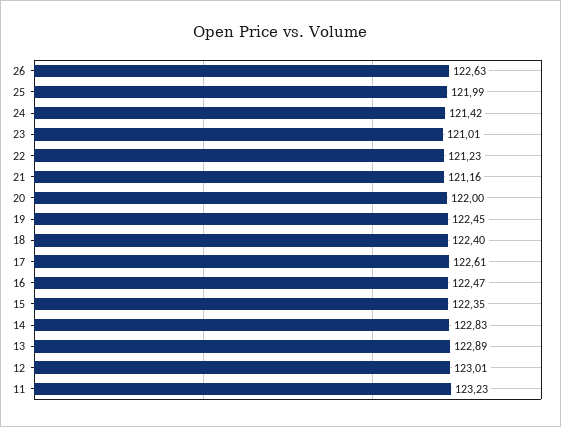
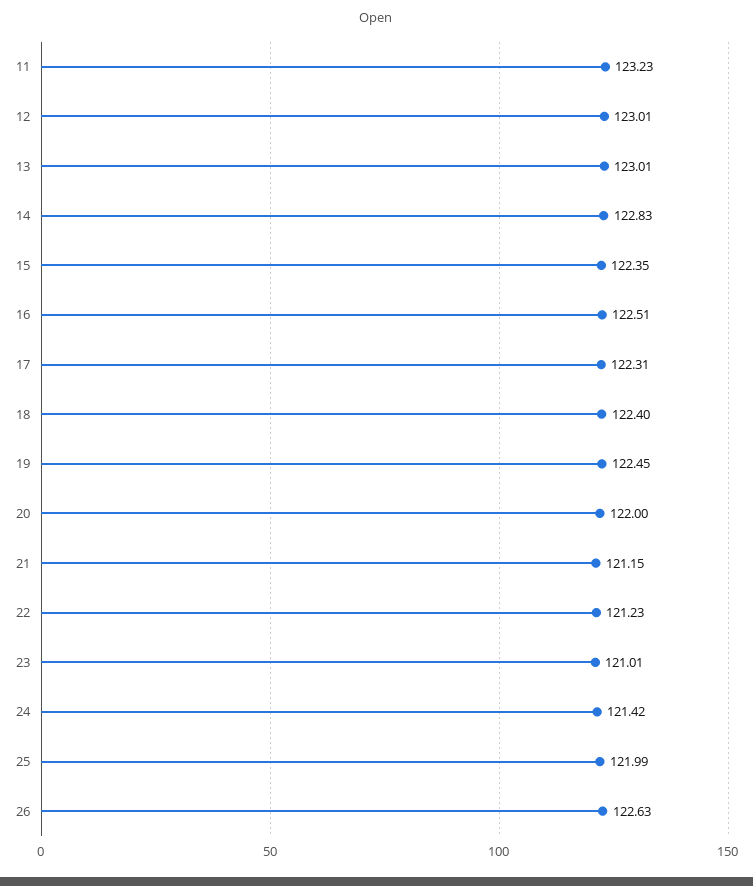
21: 121.16 -> 121.15
17: 122.61 -> 122.31
16: 122.47 -> 122.51
13: 122.89 -> 123.01

